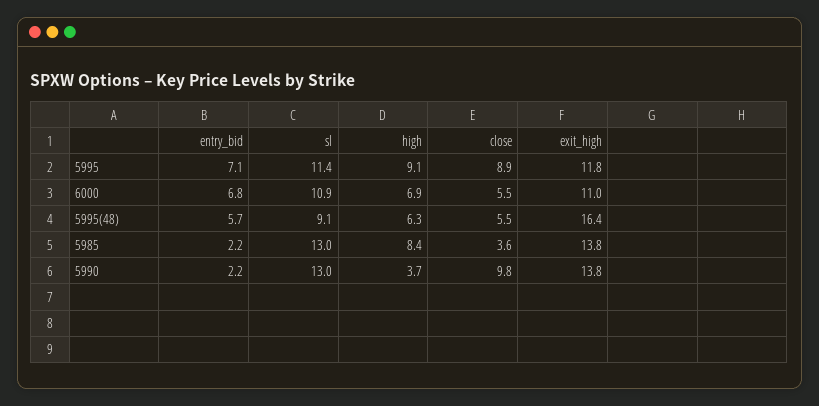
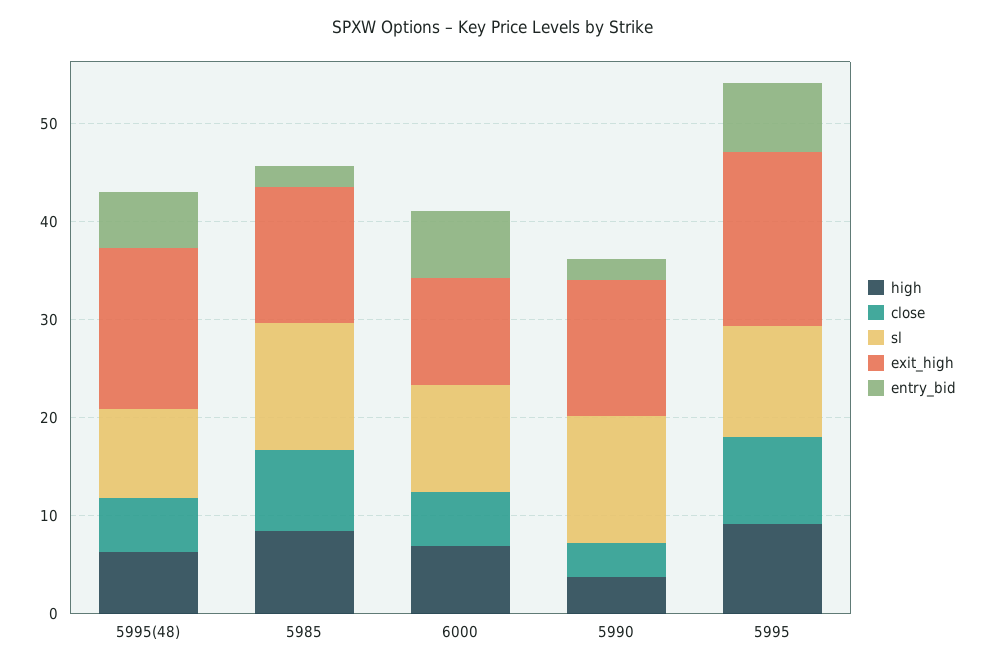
exit_high, 5995: 11.8 -> 18
close, 5985: 3.6 -> 8
close, 5990: 9.8 -> 4

